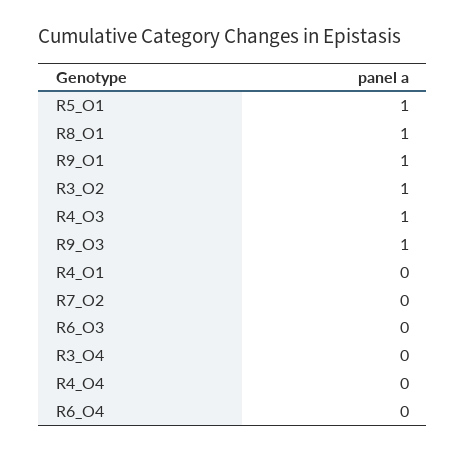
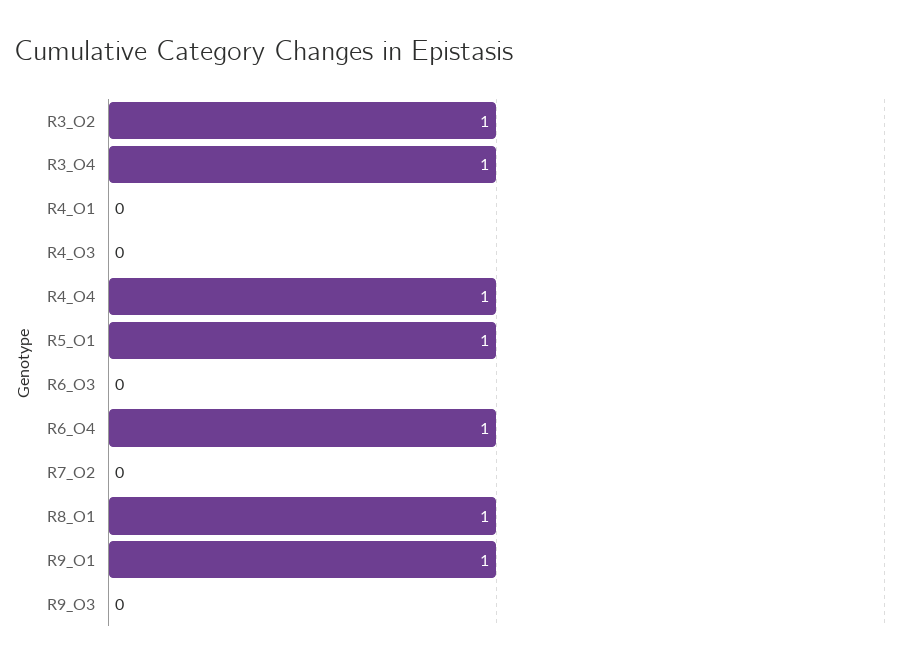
R4_O3: 1 -> 0
R9_O3: 1 -> 0
R3_O4: 0 -> 1
R4_O4: 0 -> 1
R6_O4: 0 -> 1

